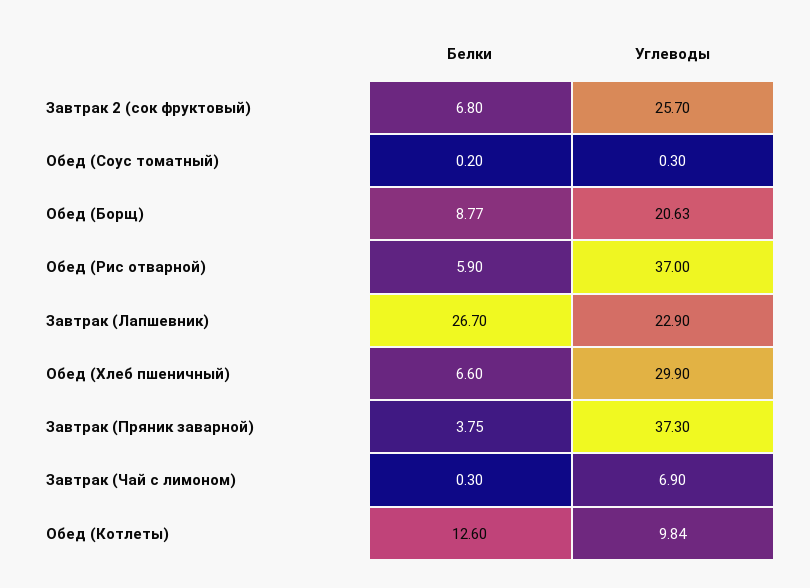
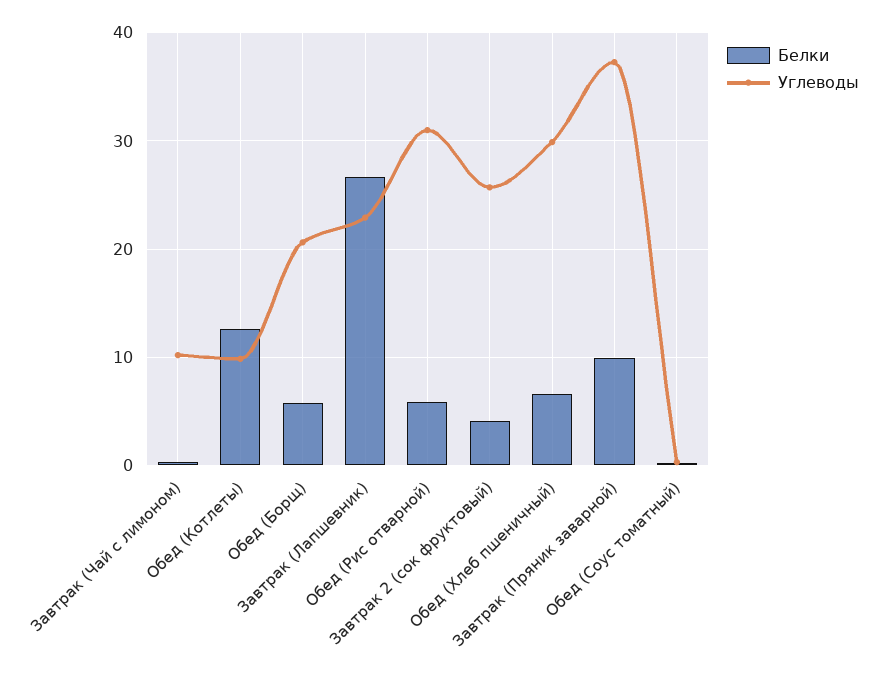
Белки, Завтрак 2 (сок фруктовый): 6.8 -> 4
Белки, Обед (Борщ): 8.77 -> 6
Углеводы, Обед (Рис отварной): 37 -> 31
Белки, Завтрак (Пряник заварной): 3.75 -> 10
Углеводы, Завтрак (Чай с лимоном): 6.9 -> 10

